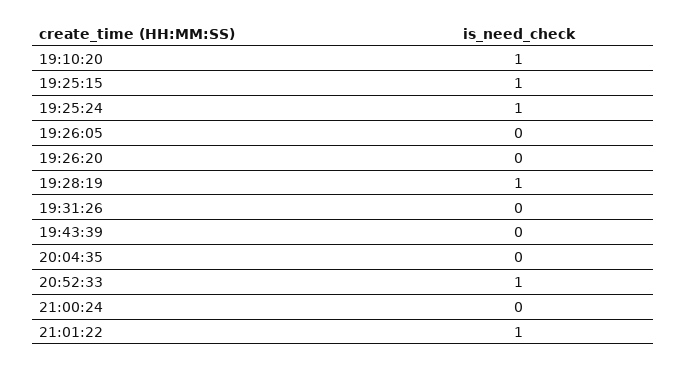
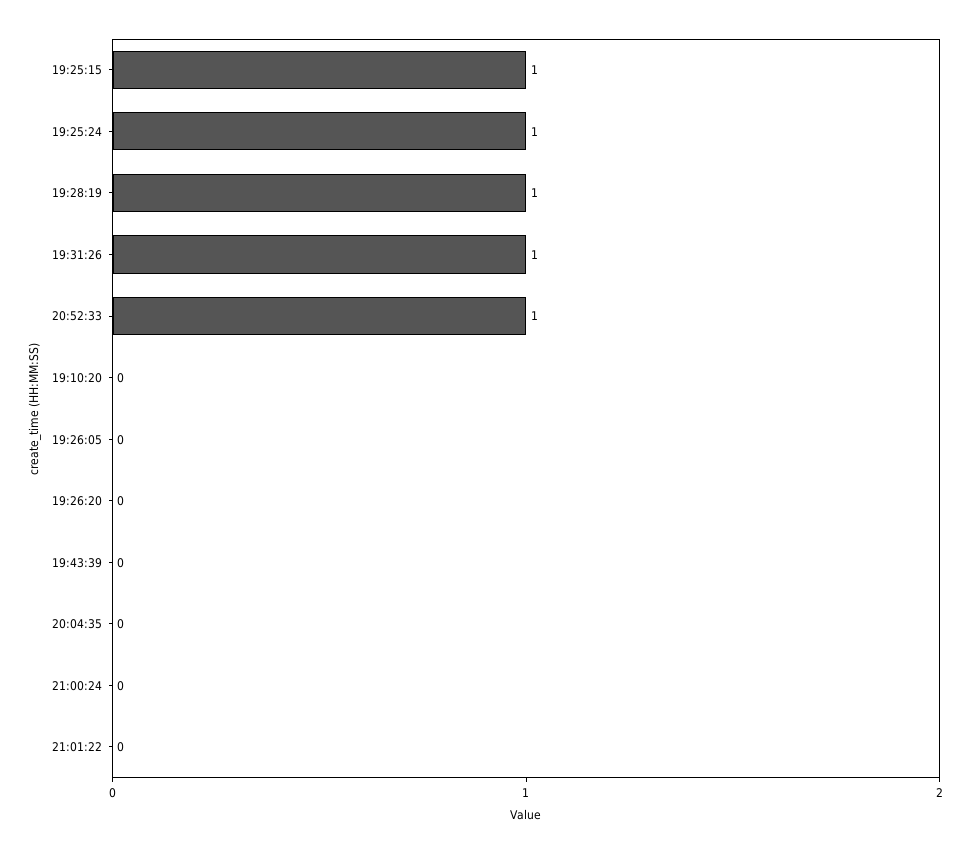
19:10:20: 1 -> 0
19:31:26: 0 -> 1
21:01:22: 1 -> 0

